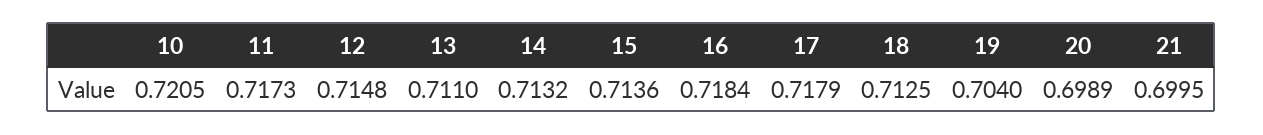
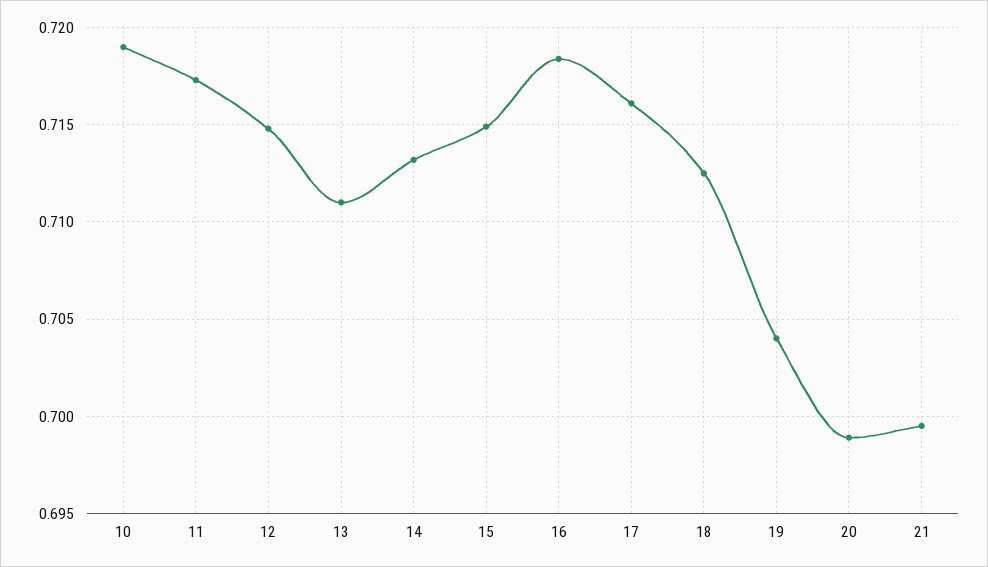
10: 0.7205 -> 0.719
15: 0.7136 -> 0.715
17: 0.7179 -> 0.716

